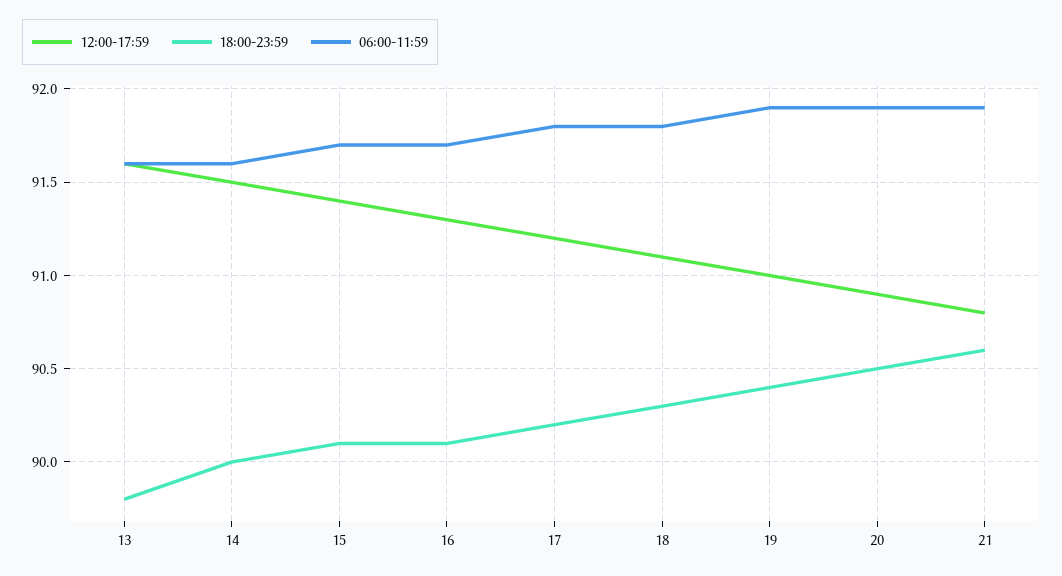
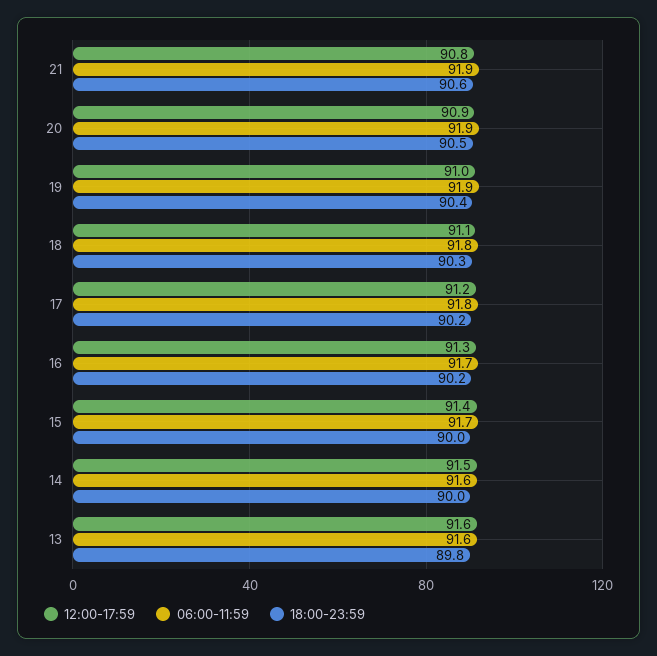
18:00-23:59, 15: 90.1 -> 90
18:00-23:59, 16: 90.1 -> 90.2

